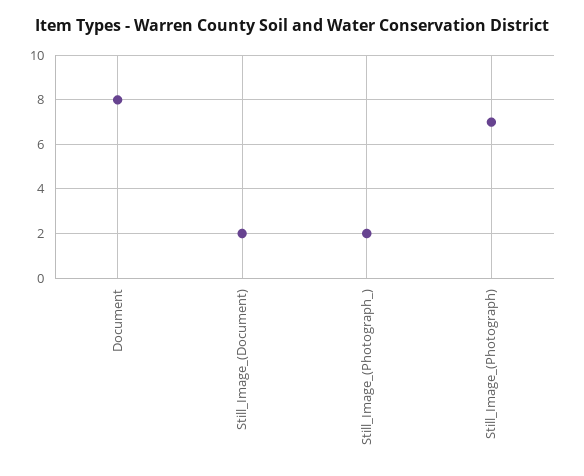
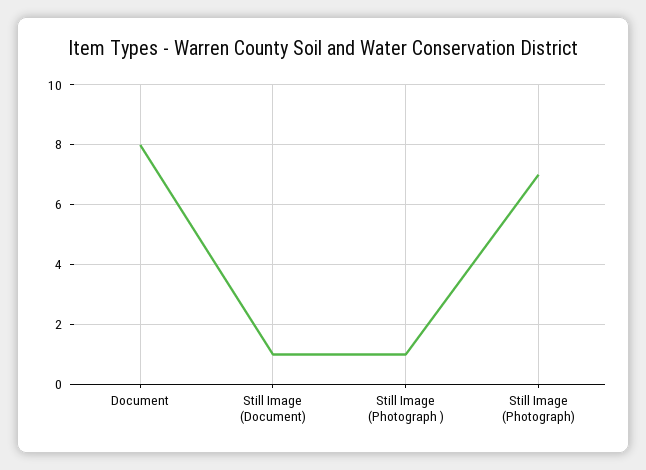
Still_Image_(Document): 2 -> 1
Still_Image_(Photograph_): 2 -> 1

